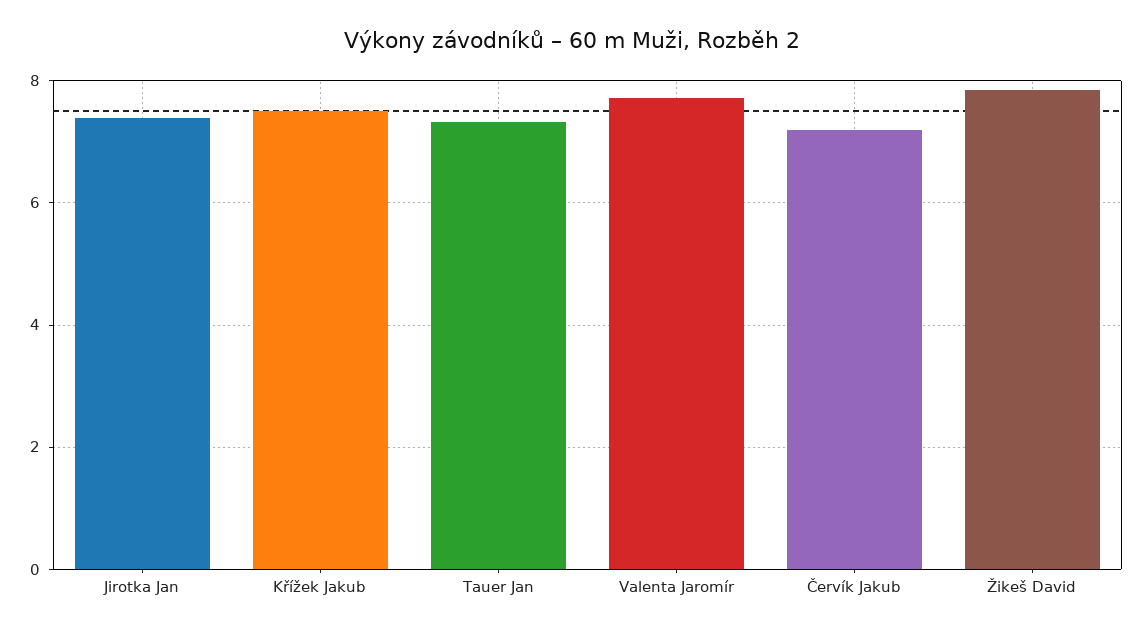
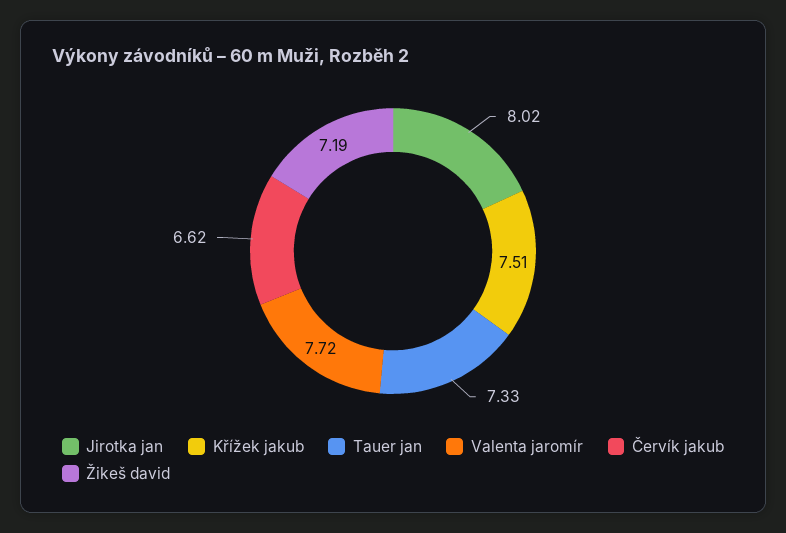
Jirotka Jan: 7.4 -> 8.02
Červík Jakub: 7.2 -> 6.62
Žikeš David: 7.8 -> 7.19

